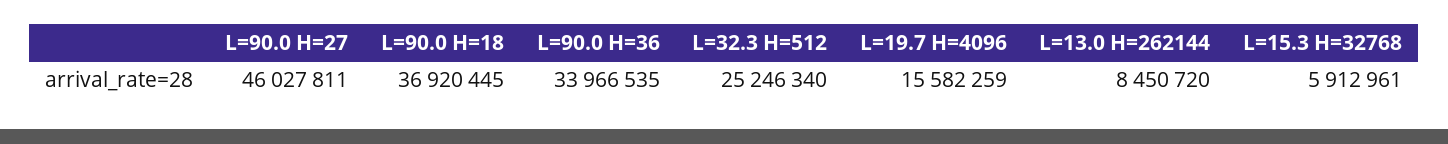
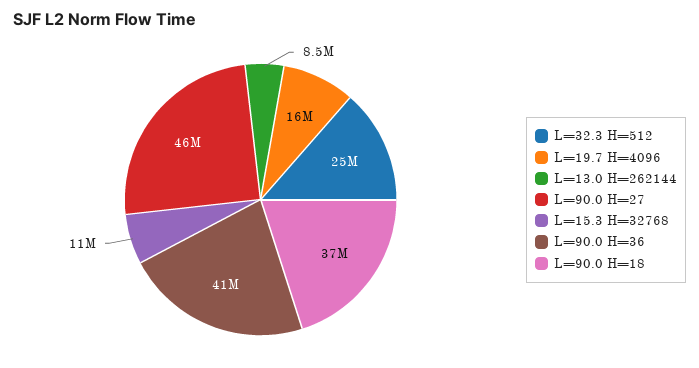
L=90.0 H=36: 33966535 -> 41000000
L=15.3 H=32768: 5912961 -> 11000000

